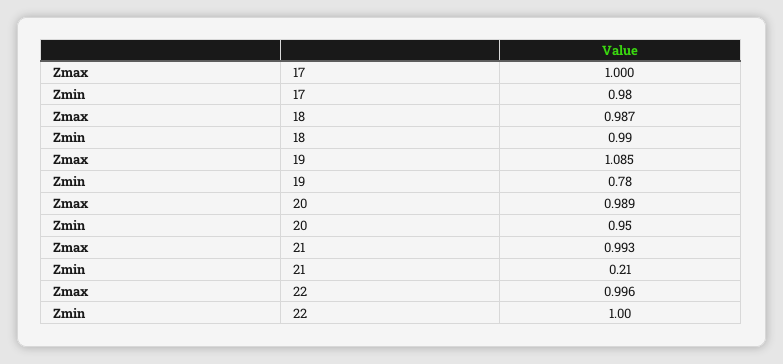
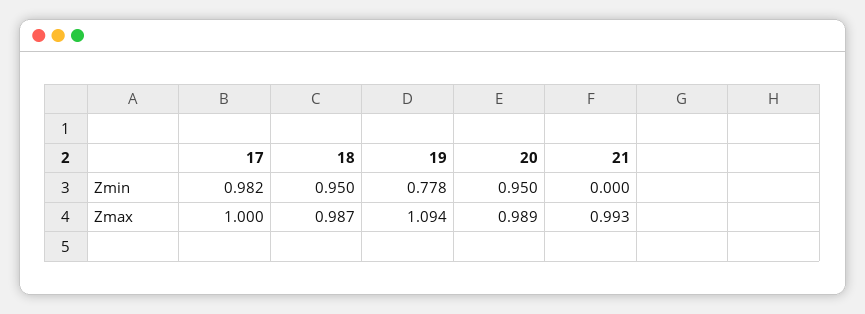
Zmin, 18: 0.99 -> 0.95
Zmax, 19: 1.085 -> 1.094
Zmin, 21: 0.21 -> 0
Zmax, 22: 0.996 -> none
Zmin, 22: 1 -> none

